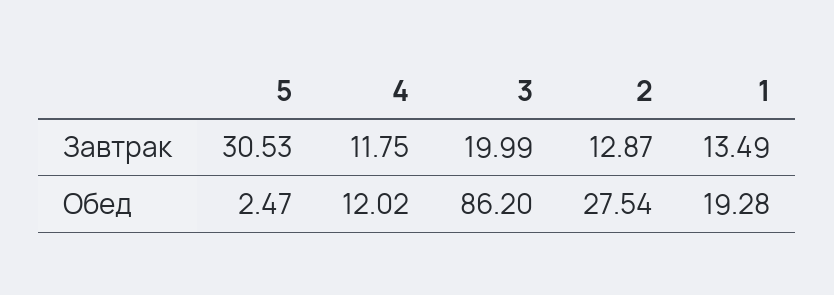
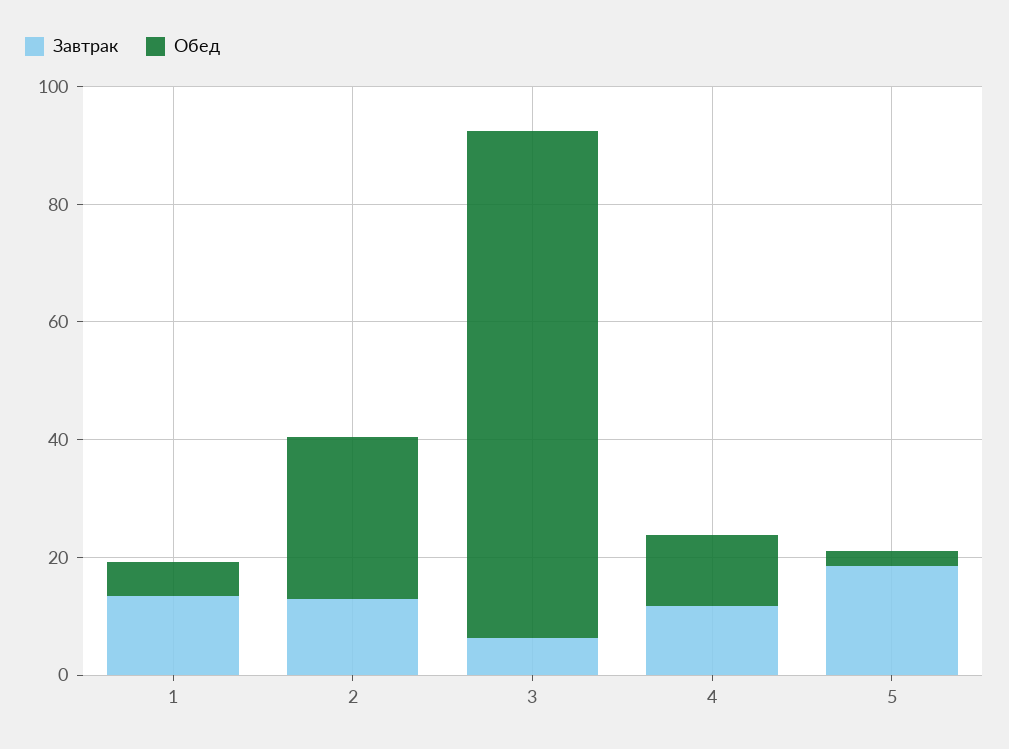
Завтрак, 5: 30.53 -> 20
Завтрак, 3: 19.99 -> 5
Обед, 1: 19.28 -> 5

